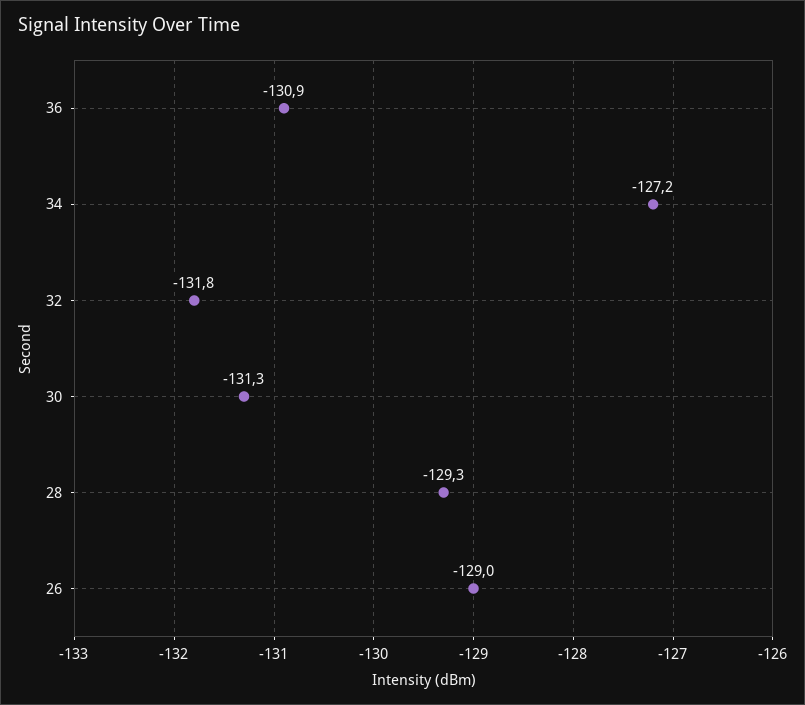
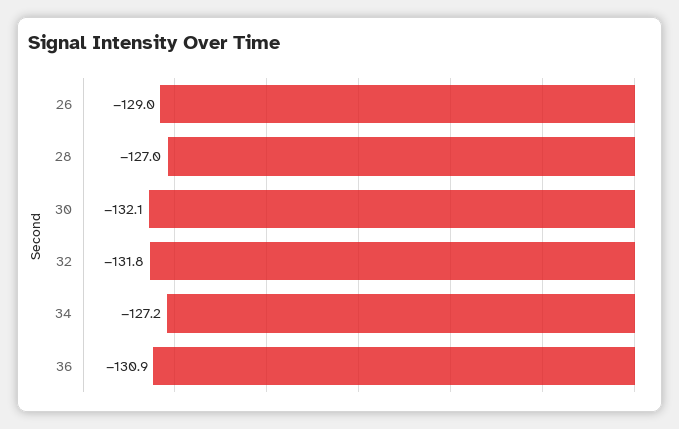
30: -131.3 -> -132.1
28: -129.3 -> -127

